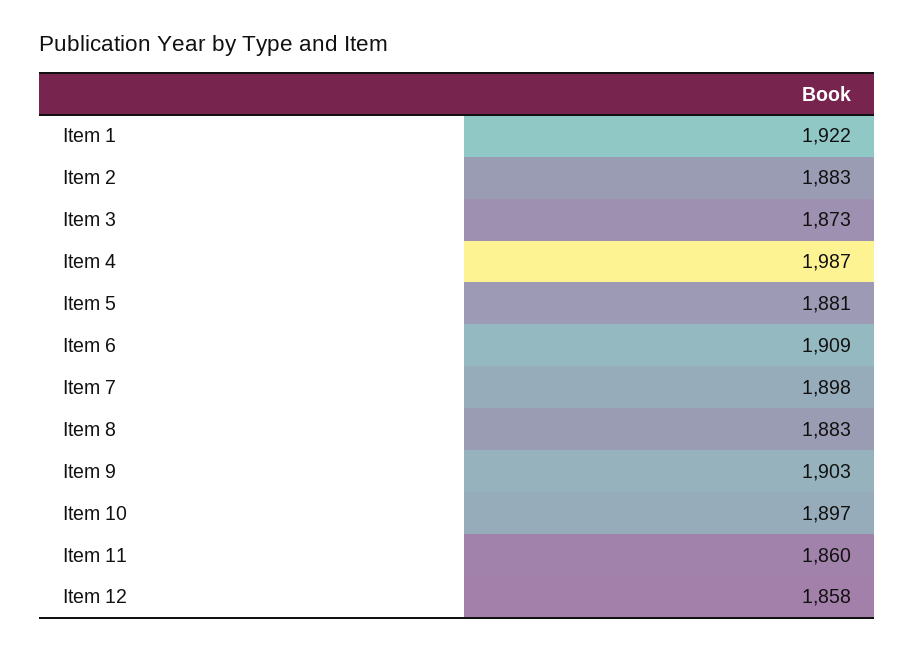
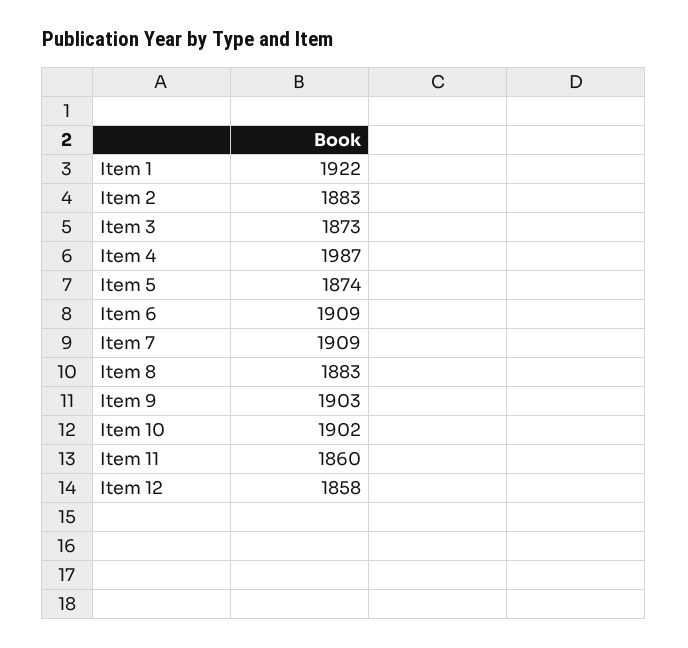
Item 5: 1881 -> 1874
Item 7: 1898 -> 1909
Item 10: 1897 -> 1902

